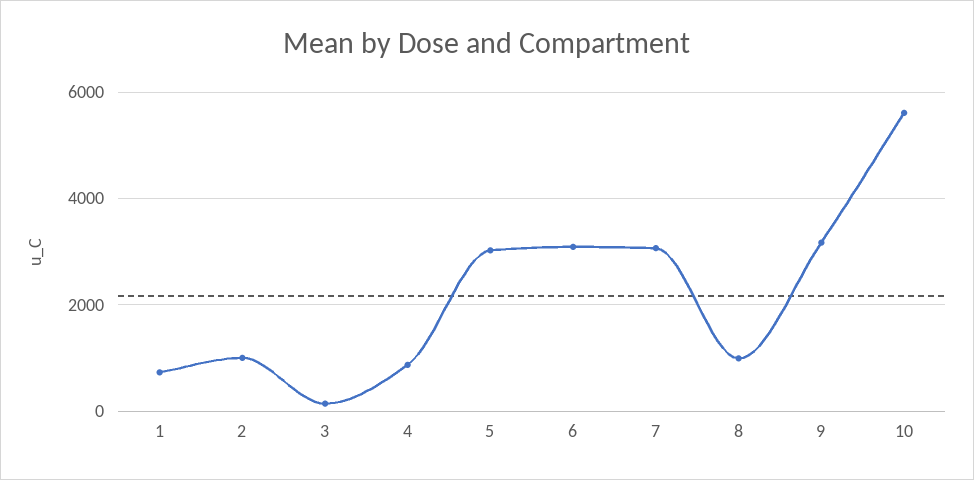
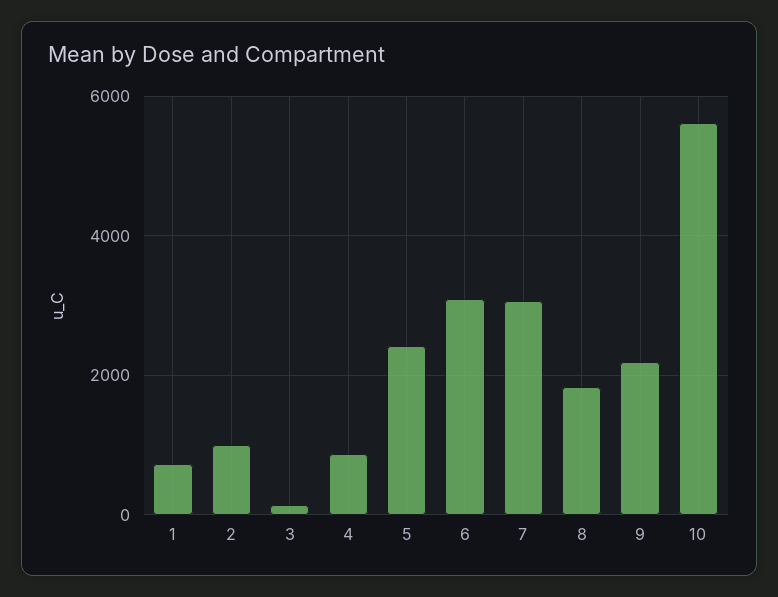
5: 3000 -> 2400
8: 1000 -> 1800
9: 3200 -> 2200

